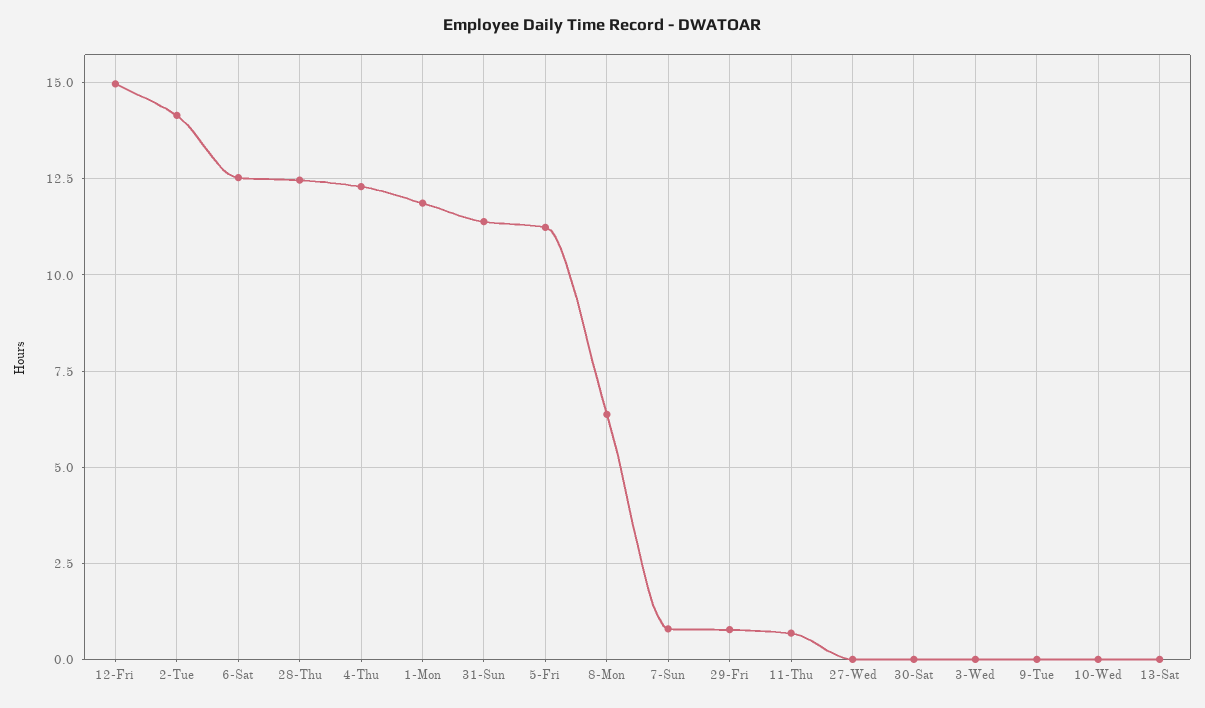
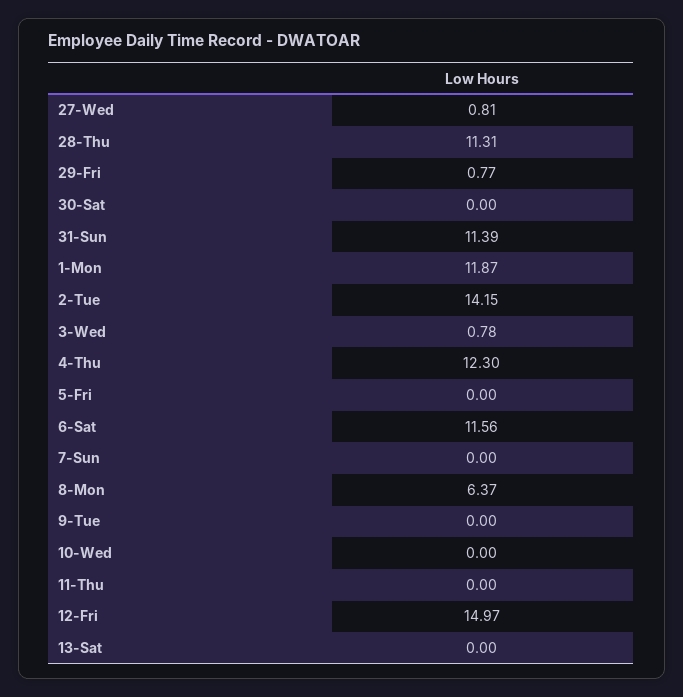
6-Sat: 12.5 -> 11.56
28-Thu: 12.5 -> 11.31
5-Fri: 11.25 -> 0
7-Sun: 0.75 -> 0
11-Thu: 0.75 -> 0
27-Wed: 0 -> 0.81
3-Wed: 0 -> 0.78

